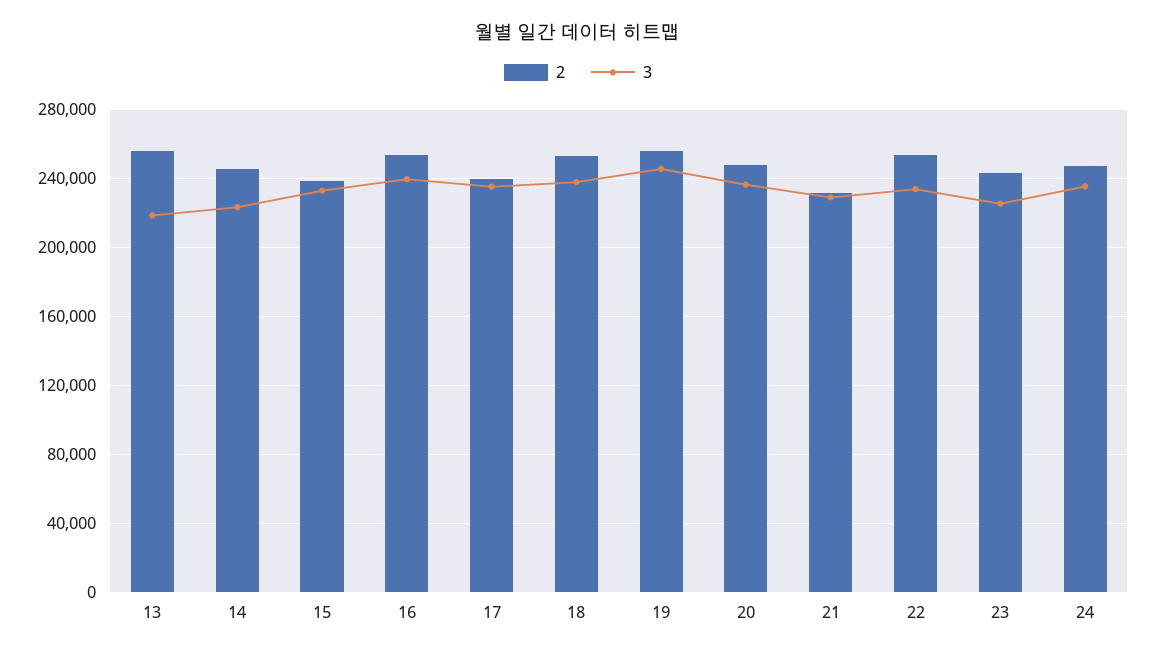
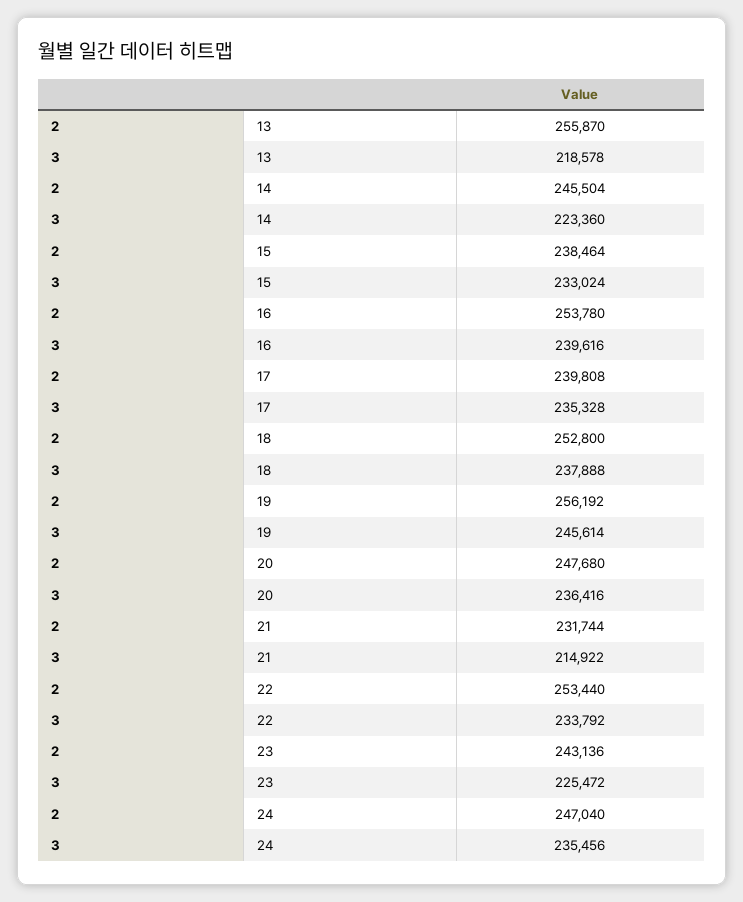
3, 21: 230000 -> 214922

